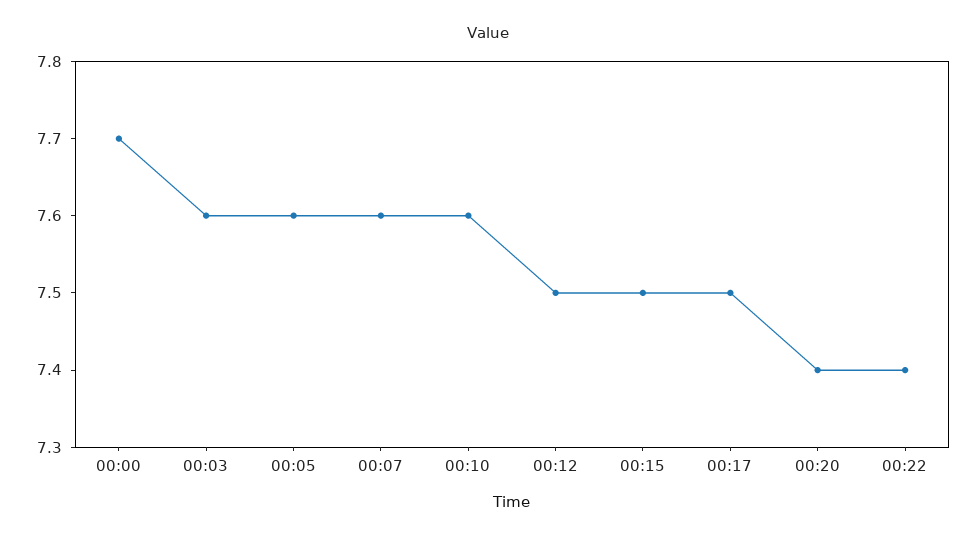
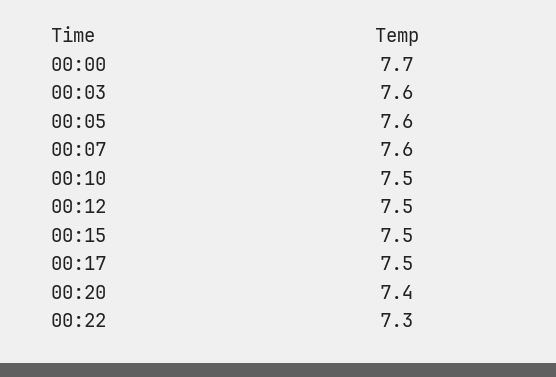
00:10: 7.6 -> 7.5
00:22: 7.4 -> 7.3

